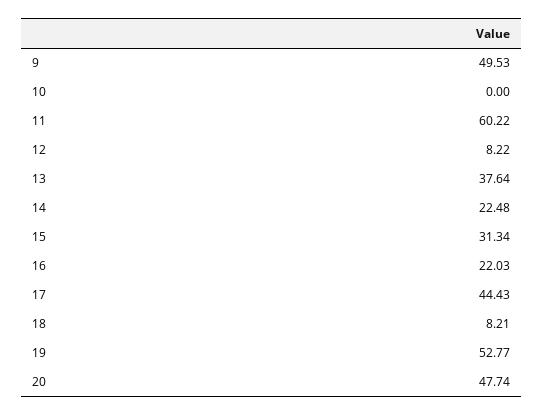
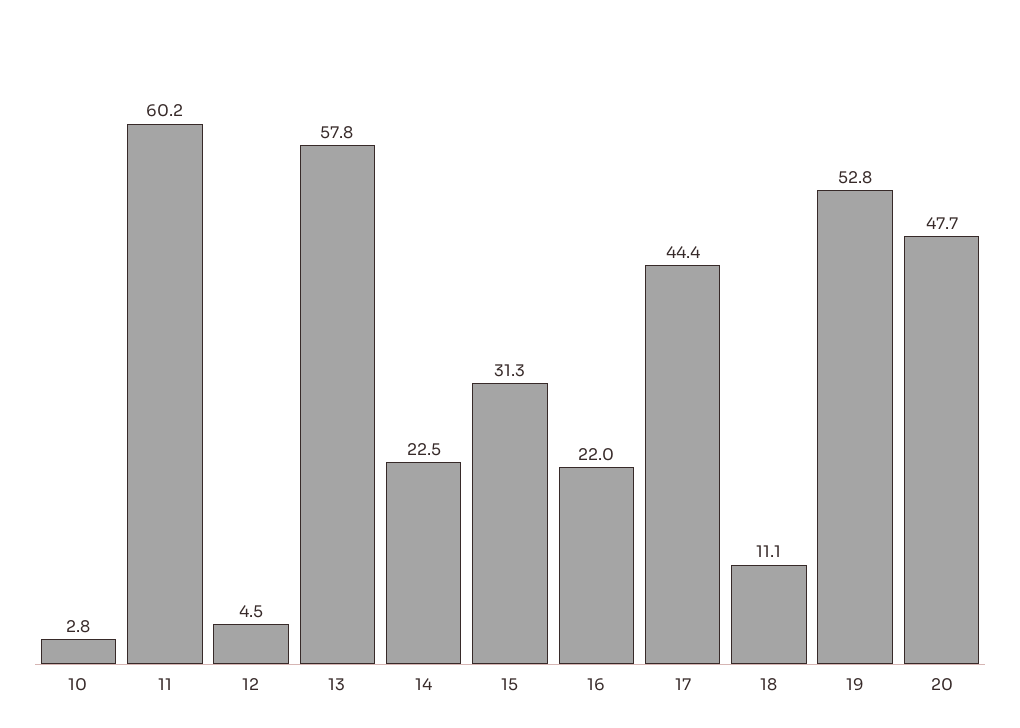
9: 49.53 -> none
10: 0 -> 2.8
12: 8.22 -> 4.5
13: 37.64 -> 57.8
18: 8.21 -> 11.1

